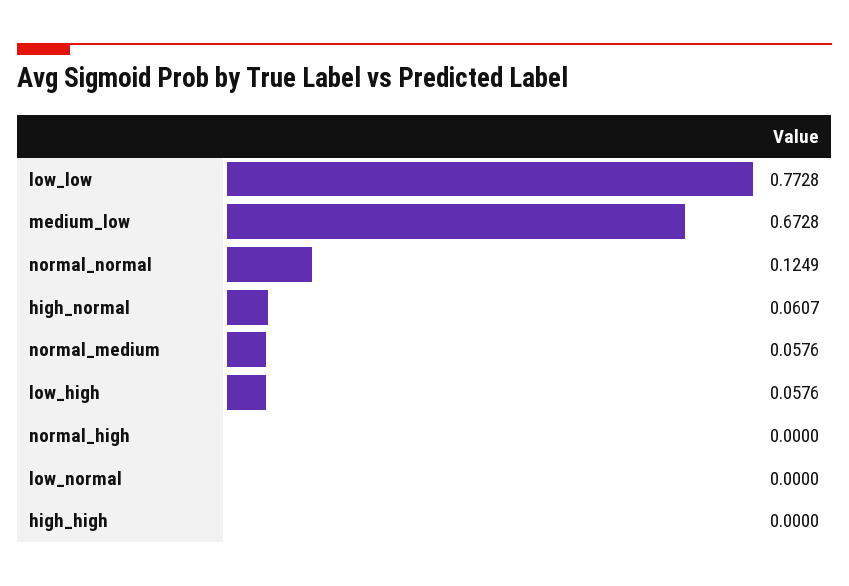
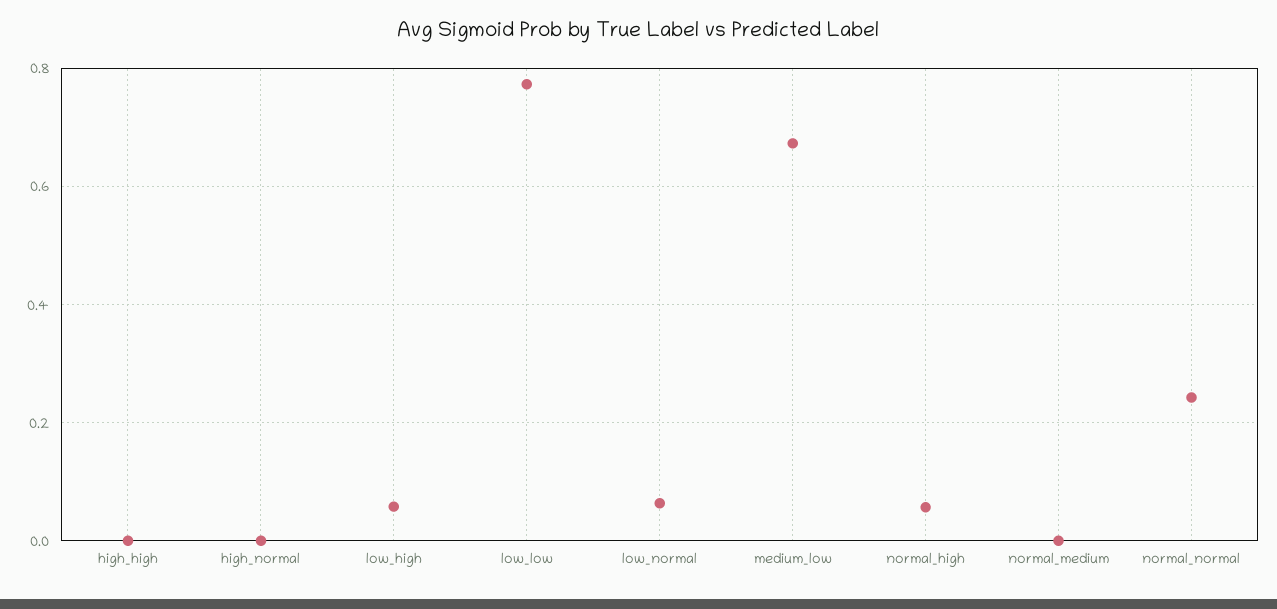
normal_normal: 0.1249 -> 0.24
high_normal: 0.0607 -> 0
normal_medium: 0.0576 -> 0
normal_high: 0 -> 0.06
low_normal: 0 -> 0.06

